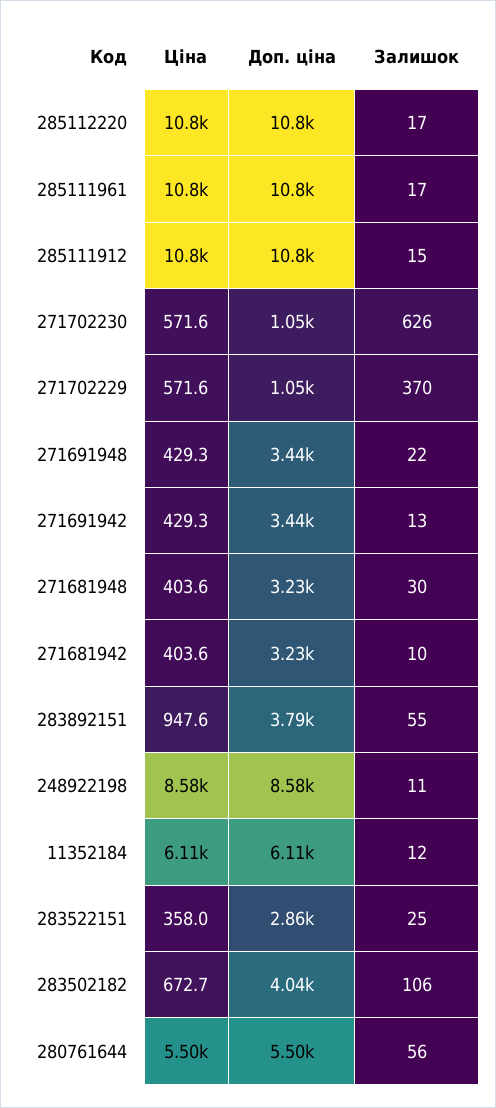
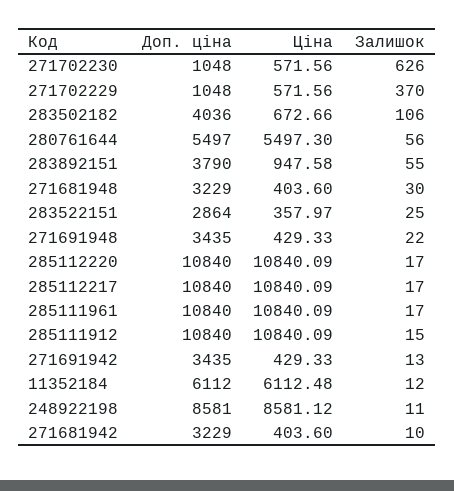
Доп. ціна, 285112217: none -> 10840
Ціна, 285112217: none -> 10840.09
Залишок, 285112217: none -> 17

